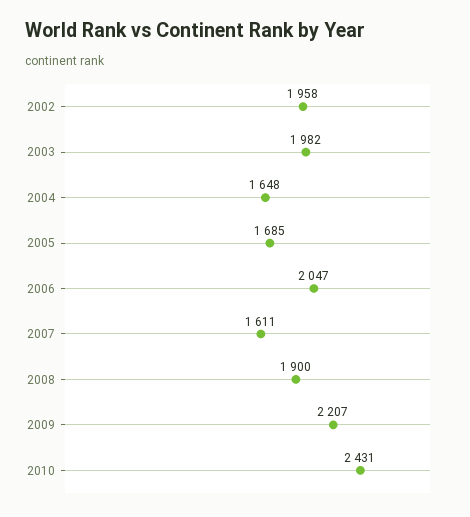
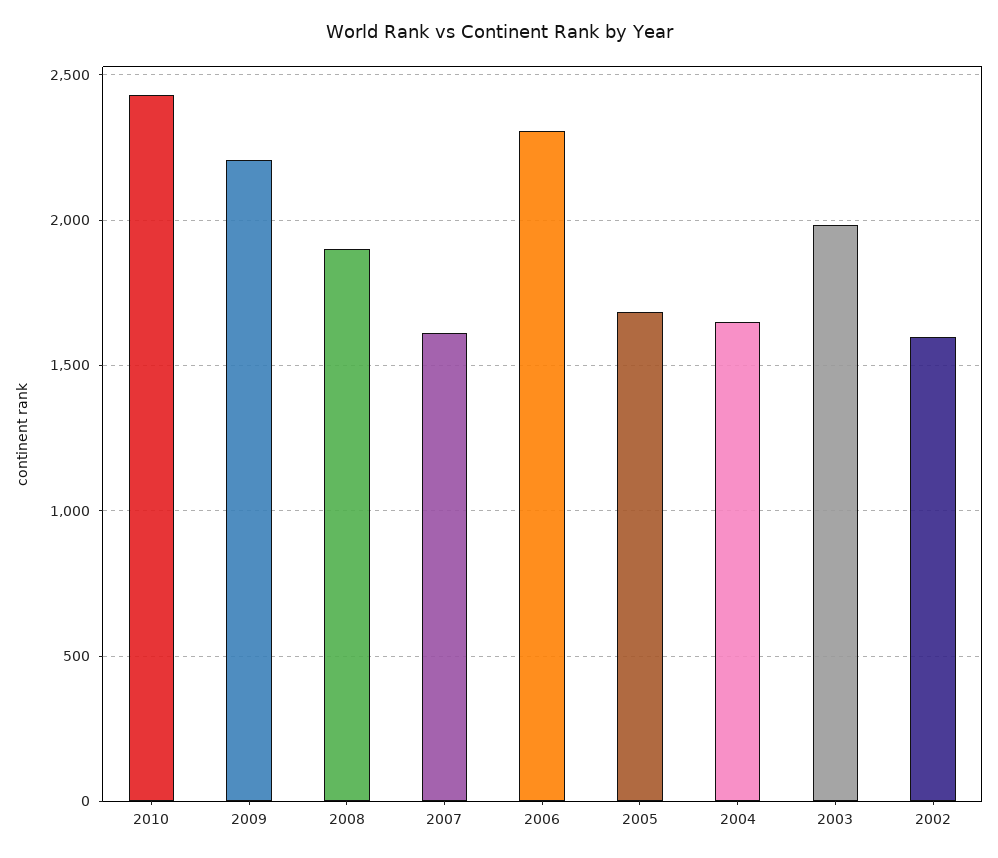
2002: 1958 -> 1600
2006: 2047 -> 2300

